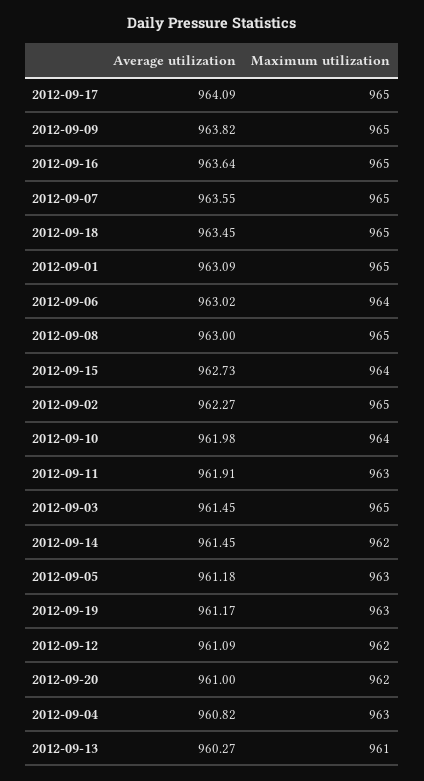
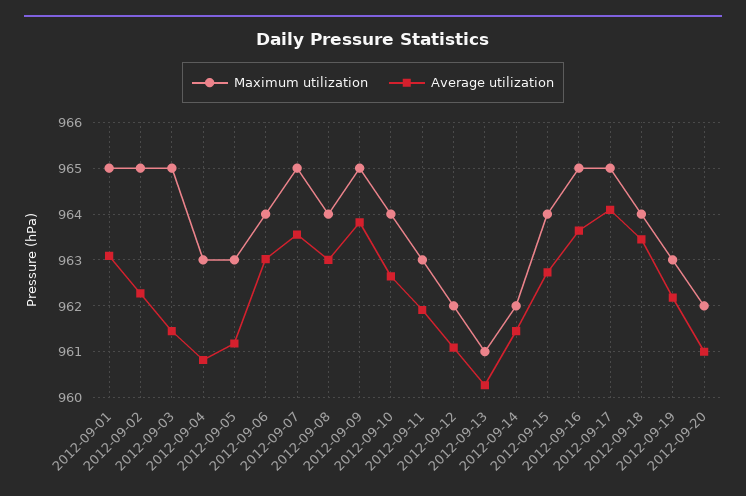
Maximum utilization, 2012-09-18: 965 -> 964
Maximum utilization, 2012-09-08: 965 -> 964
Average utilization, 2012-09-10: 961.98 -> 962.6
Average utilization, 2012-09-19: 961.17 -> 962.2

